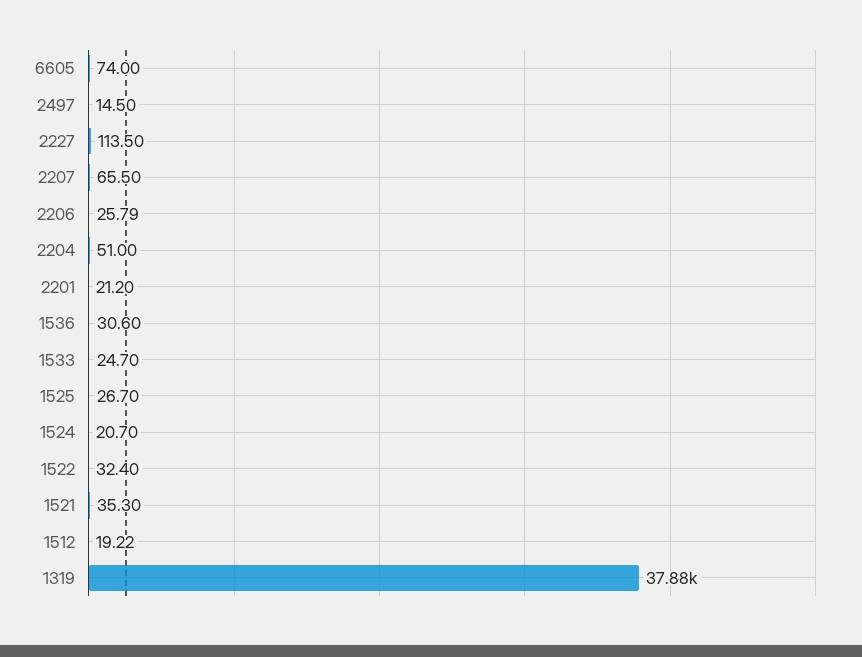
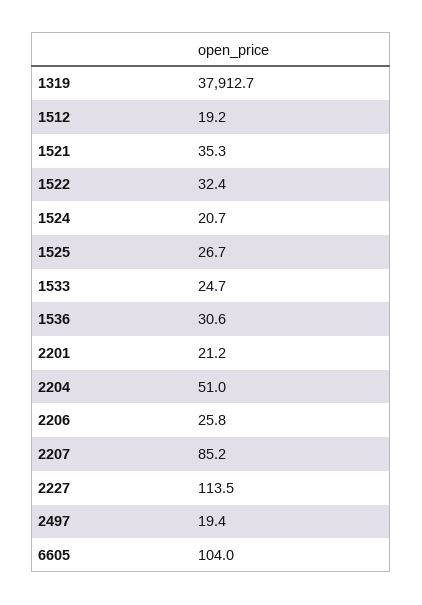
6605: 74 -> 104
2497: 14.5 -> 19.4
2207: 65.5 -> 85.2
1319: 37880 -> 37912.7

